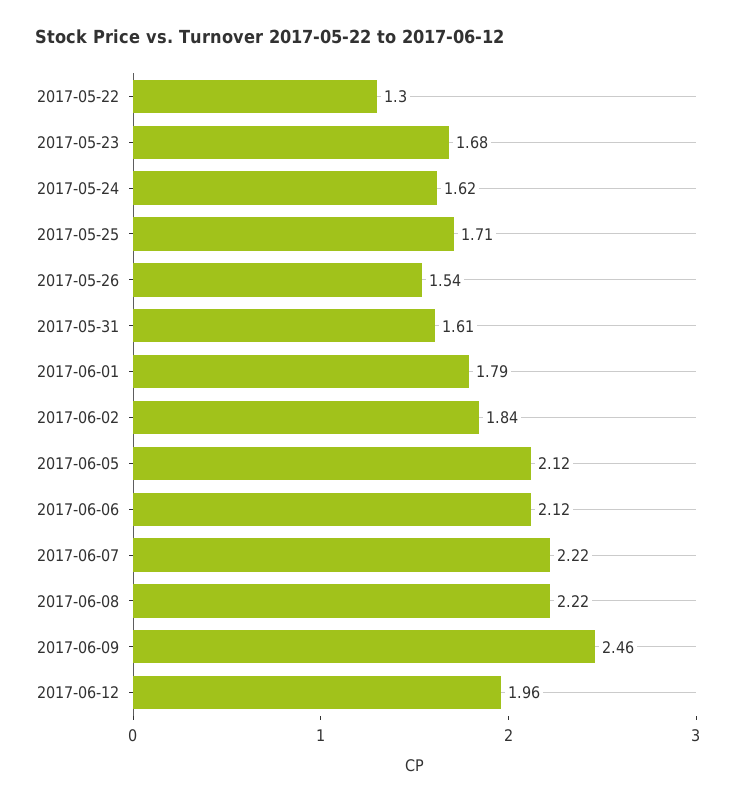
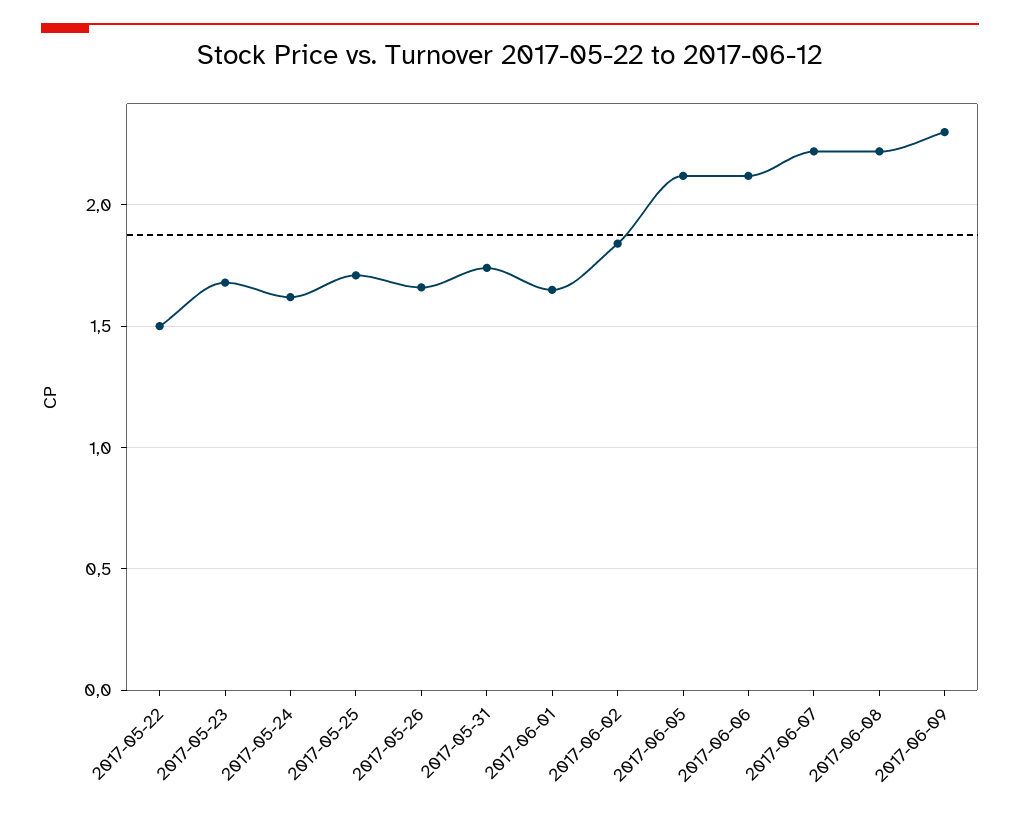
2017-05-22: 1.3 -> 1.5
2017-05-26: 1.54 -> 1.65
2017-05-31: 1.61 -> 1.75
2017-06-01: 1.79 -> 1.65
2017-06-09: 2.46 -> 2.3
2017-06-12: 1.96 -> none

